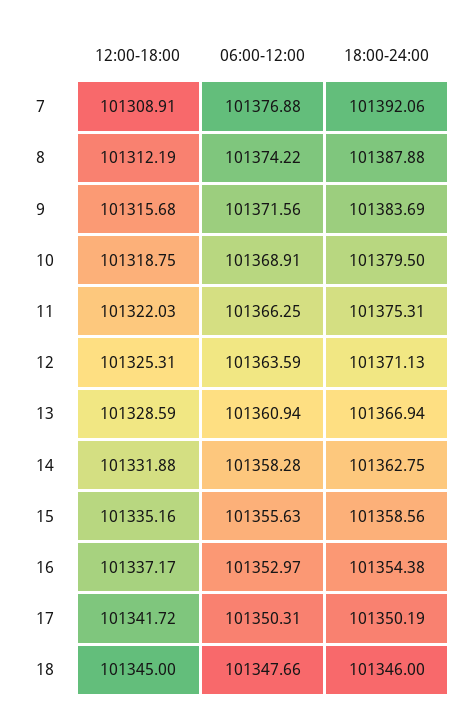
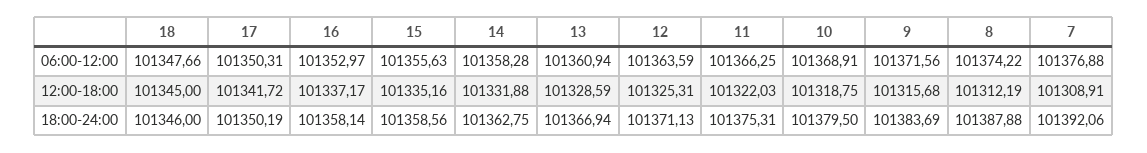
18:00-24:00, 16: 101354.38 -> 101358.14

